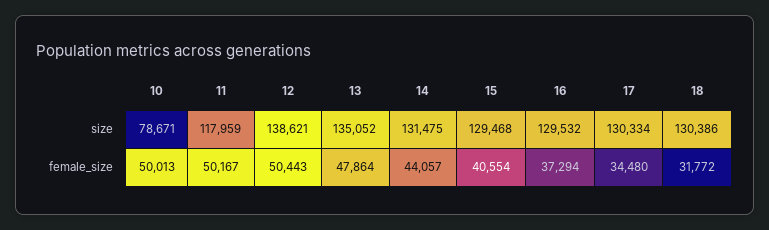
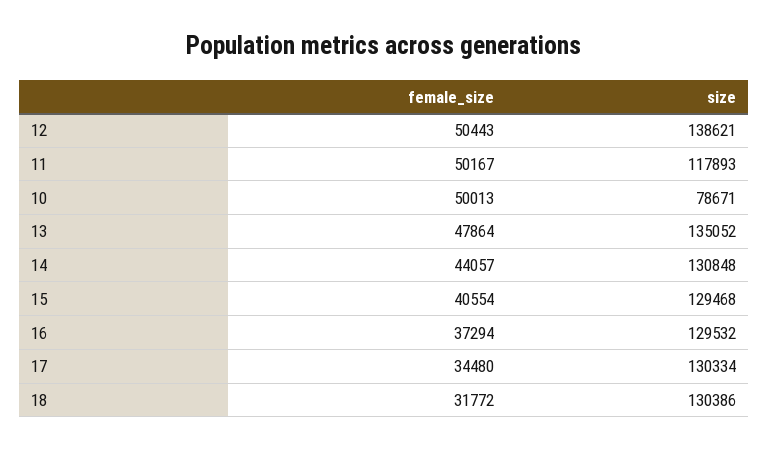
11, size: 117959 -> 117893
14, size: 131475 -> 130848

